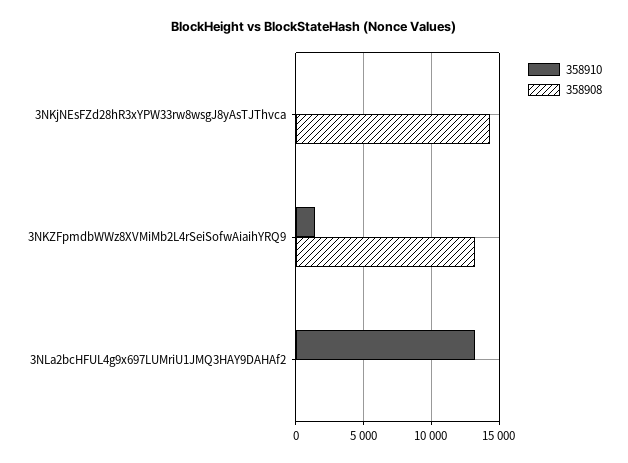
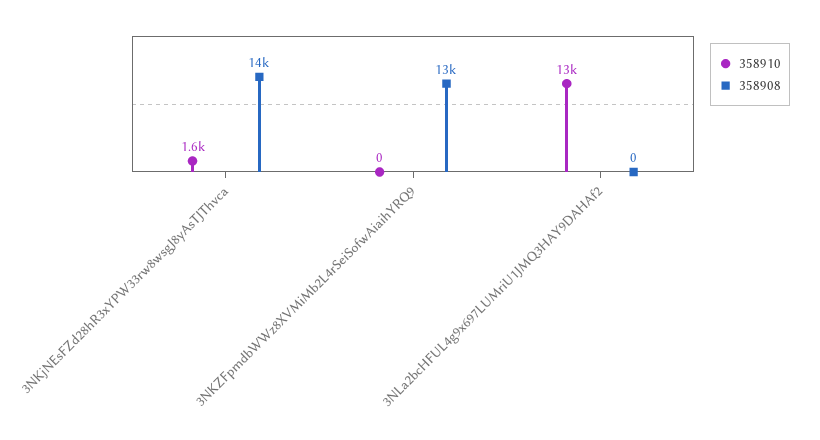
358910, 3NKjNEsFZd28hR3xYPW33rw8wsgJ8yAsTJThvca: 0 -> 1600
358910, 3NKZFpmdbWWz8XVMiMb2L4rSeiSofwAiaihYRQ9: 1500 -> 0

